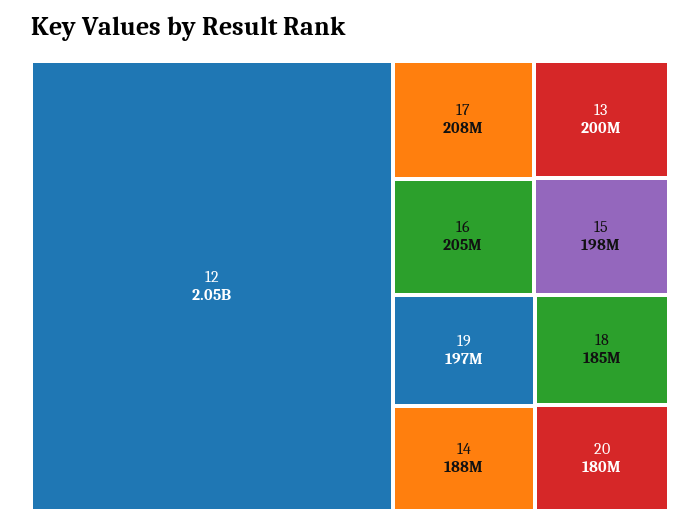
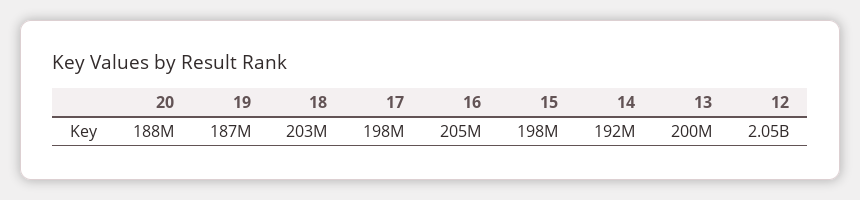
17: 208000000 -> 198000000
19: 197000000 -> 187000000
14: 188000000 -> 192000000
18: 185000000 -> 203000000
20: 180000000 -> 188000000

